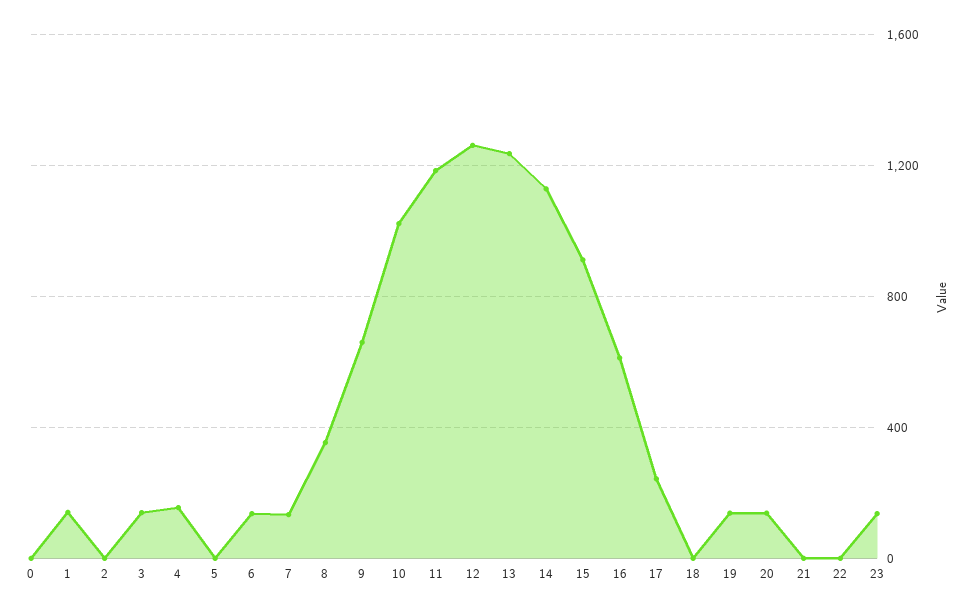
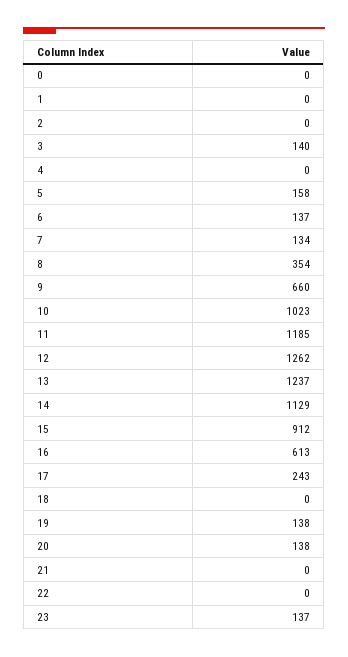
1: 150 -> 0
4: 150 -> 0
5: 0 -> 158

